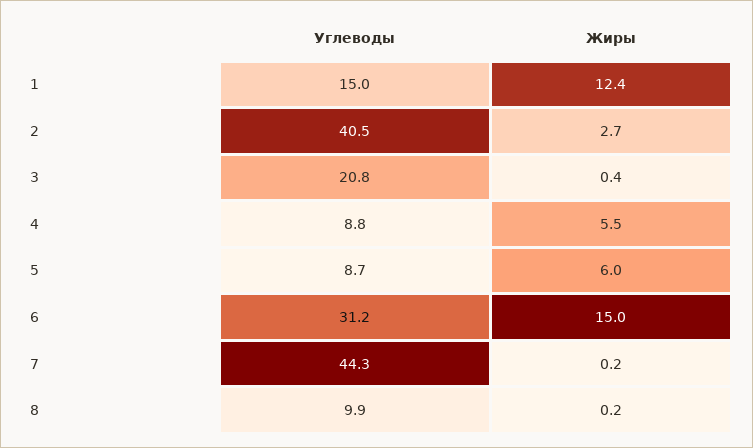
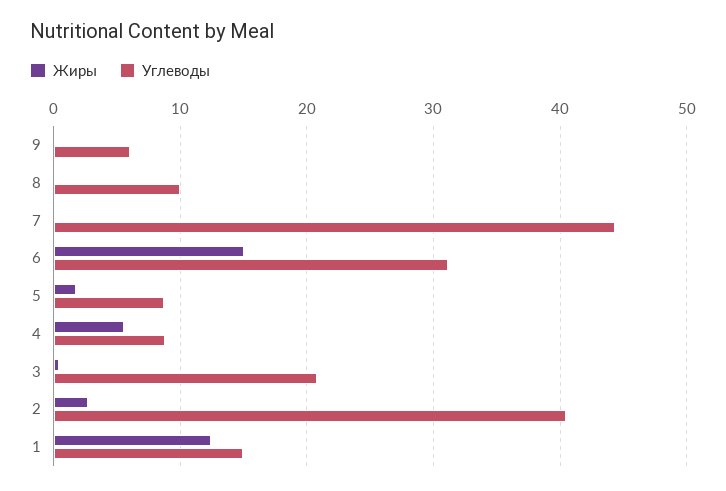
Жиры, 5: 6 -> 2
Жиры, 9: none -> 0
Углеводы, 9: none -> 6

